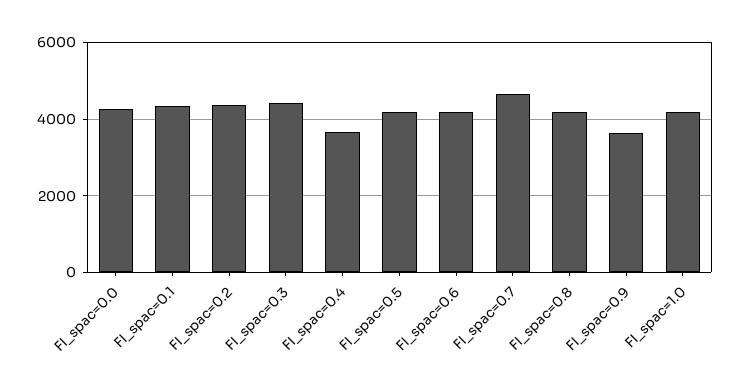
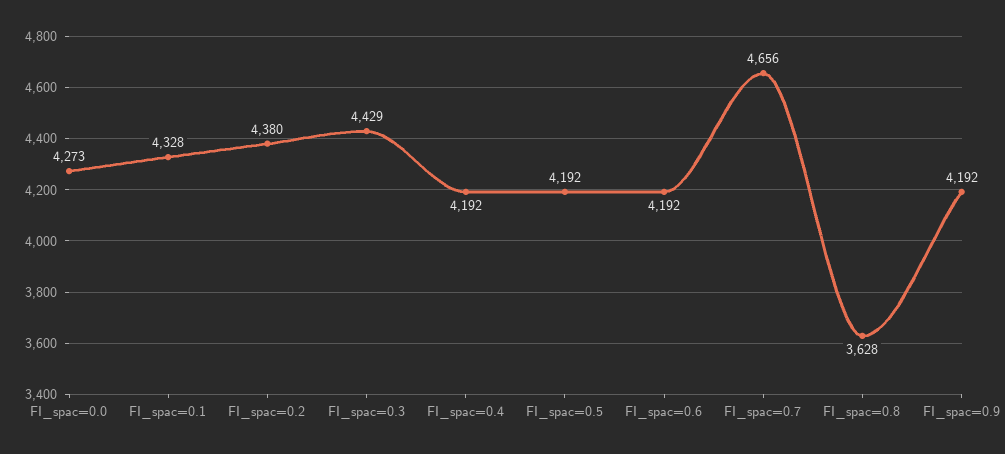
FI_spac=0.4: 3600 -> 4192
FI_spac=0.8: 4200 -> 3628
FI_spac=0.9: 3600 -> 4192
FI_spac=1.0: 4200 -> none

